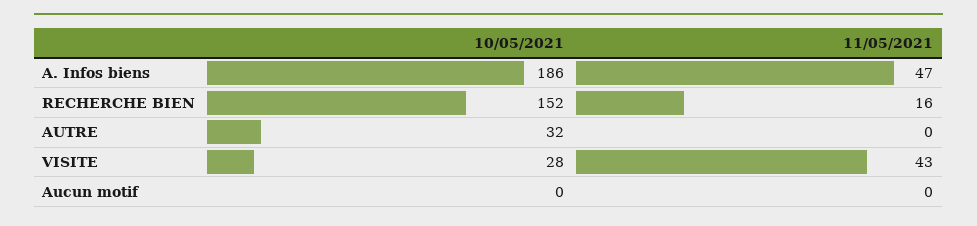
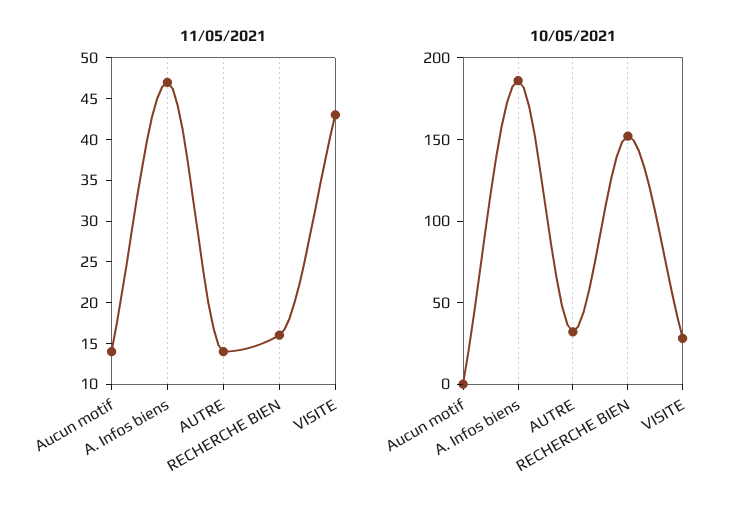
11/05/2021, AUTRE: 0 -> 14
11/05/2021, Aucun motif: 0 -> 14

